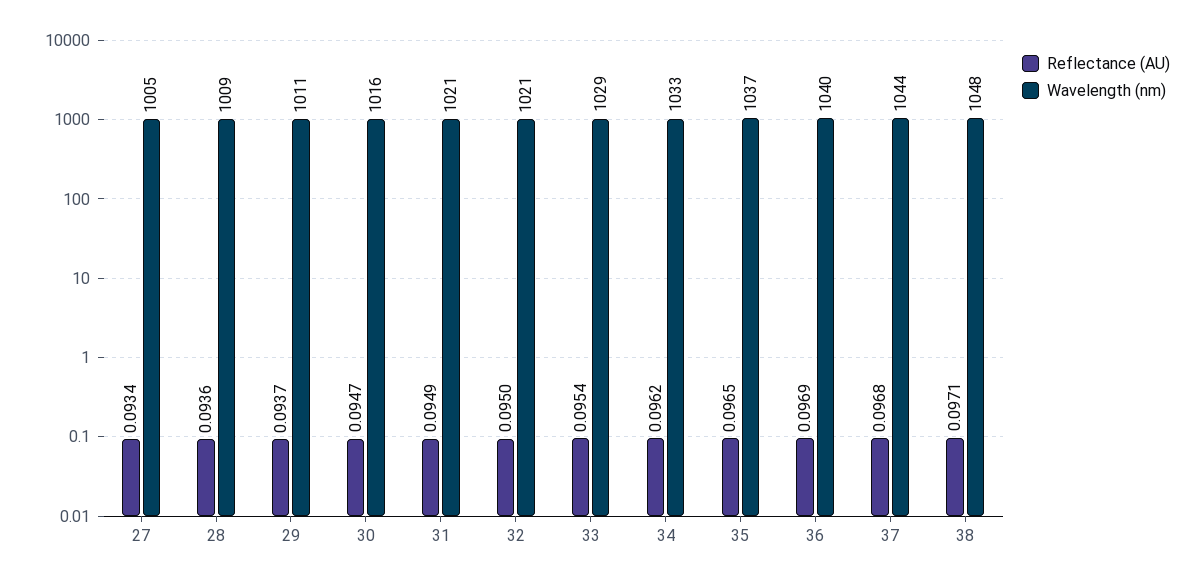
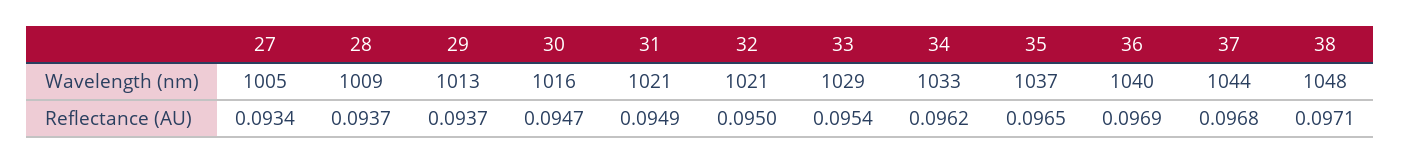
Reflectance (AU), 28: 0.0936 -> 0.0937
Wavelength (nm), 29: 1011 -> 1013

